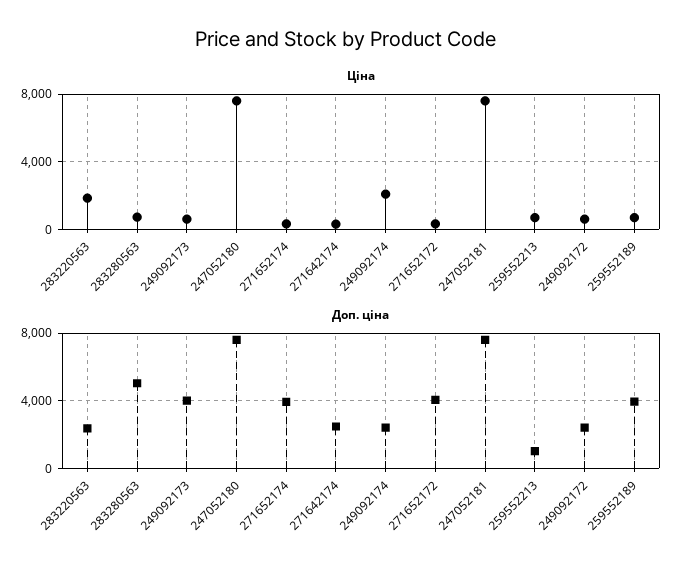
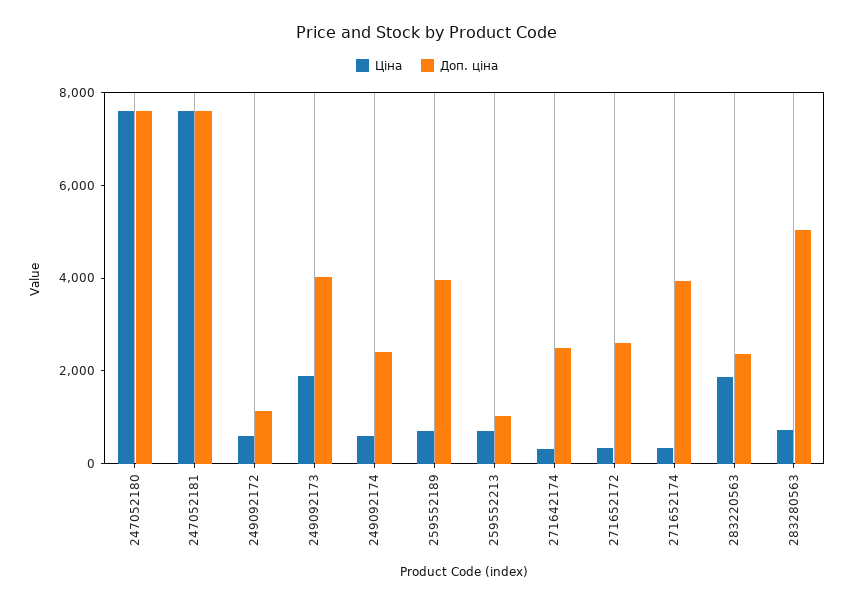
Ціна, 249092173: 500 -> 2000
Ціна, 249092174: 2000 -> 500
Доп. ціна, 271652172: 4000 -> 2500
Доп. ціна, 249092172: 2500 -> 1000

